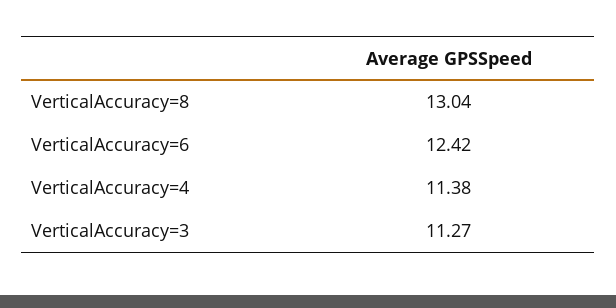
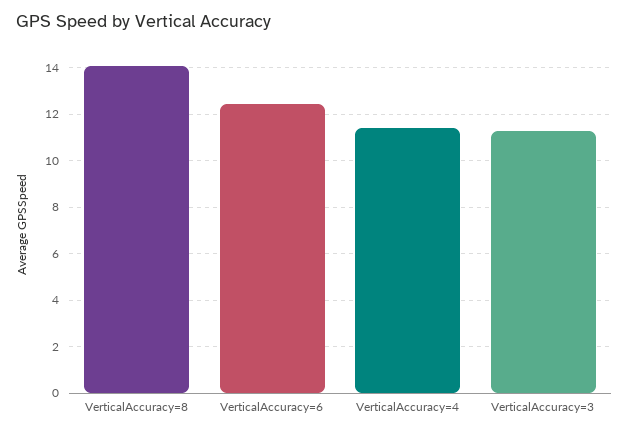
VerticalAccuracy=8: 13.04 -> 14

